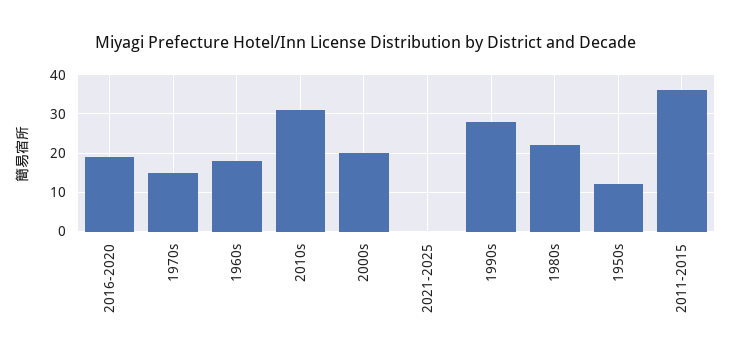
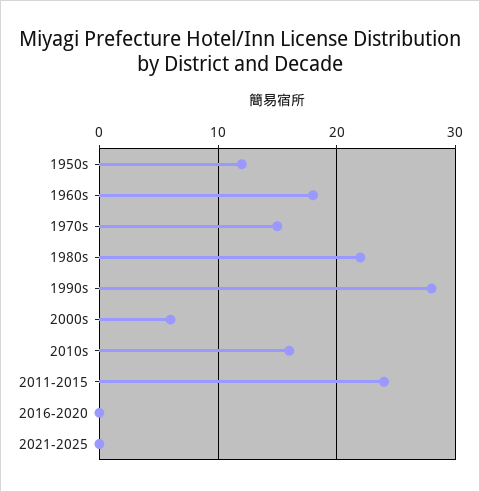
2016-2020: 20 -> 0
2010s: 30 -> 16
2000s: 20 -> 6
2011-2015: 35 -> 24

